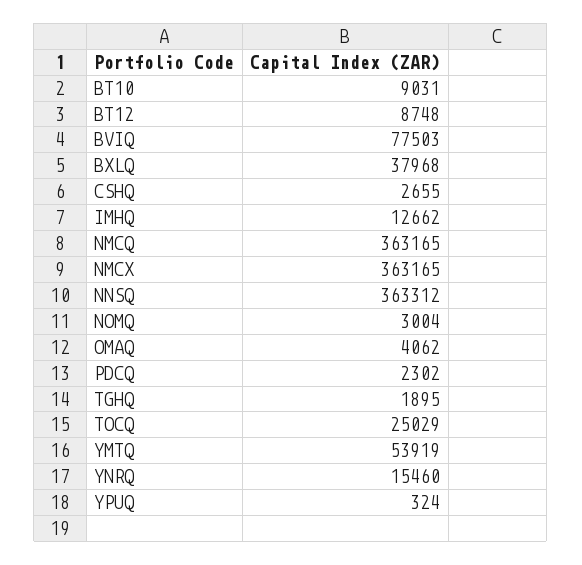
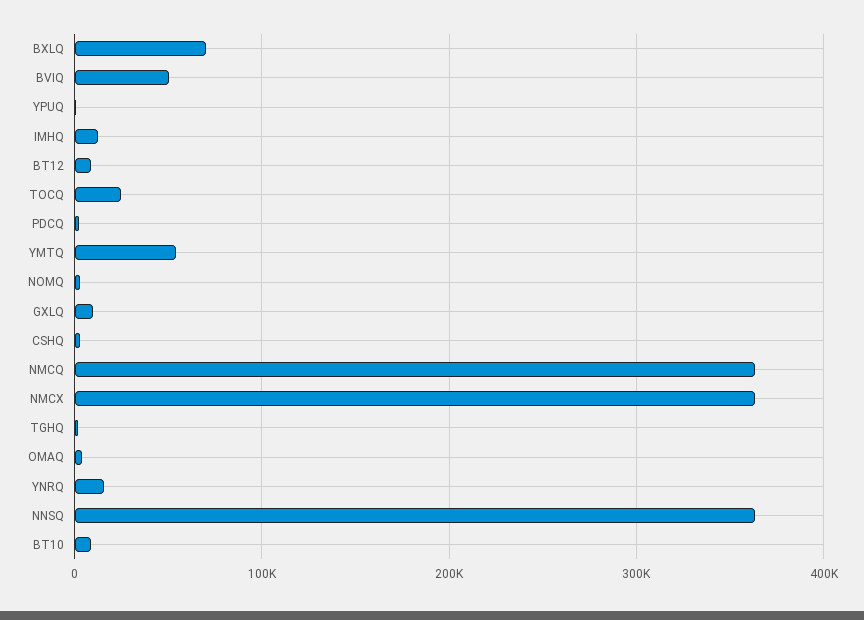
BVIQ: 77503 -> 50000
BXLQ: 37968 -> 70000
GXLQ: none -> 10000

